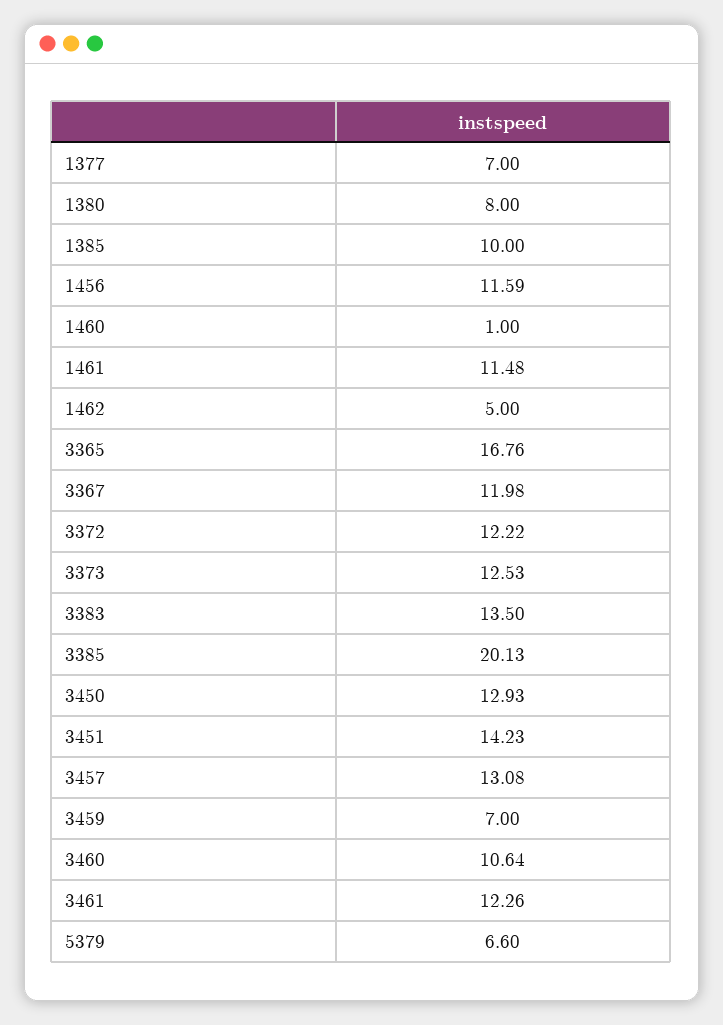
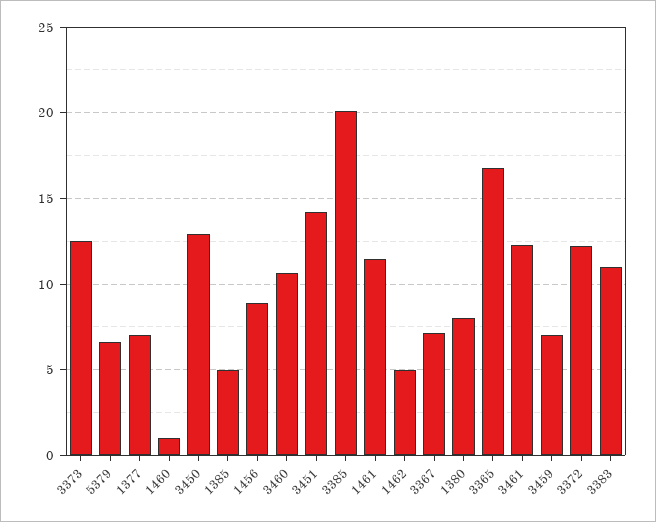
1385: 10 -> 5
1456: 11.59 -> 9
3367: 11.98 -> 7
3383: 13.5 -> 11
3457: 13.08 -> none

